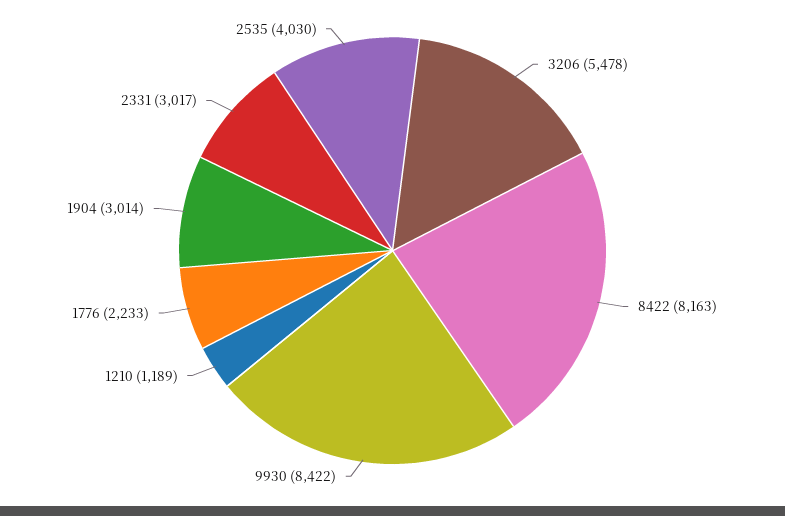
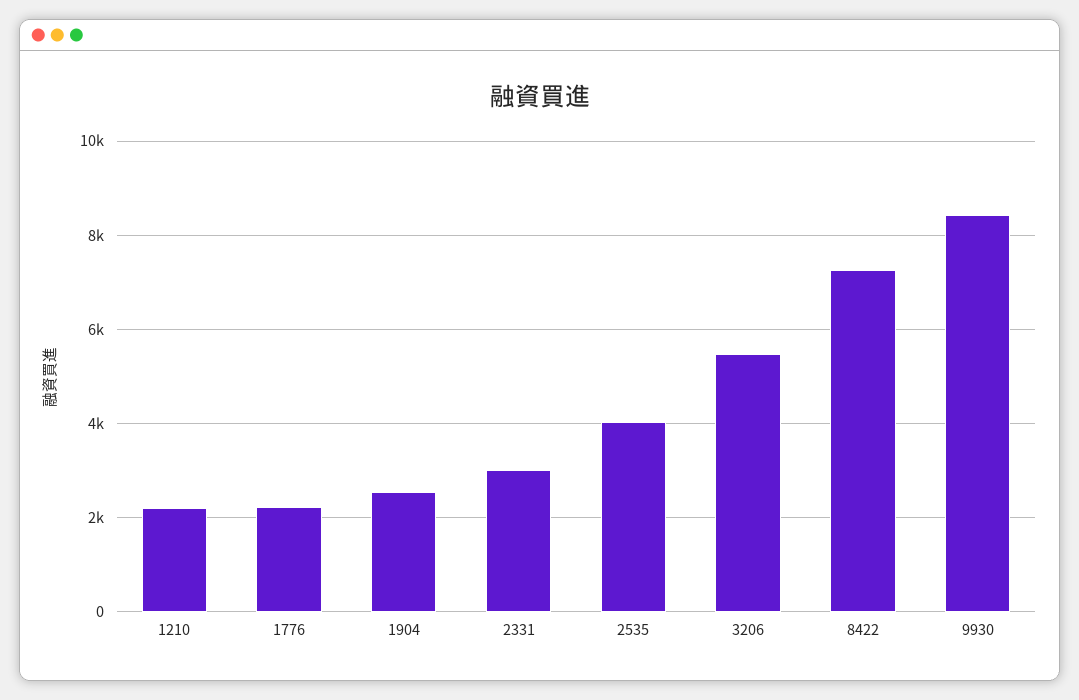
8422: 8163 -> 7200
1210: 1189 -> 2200
1904: 3014 -> 2600

